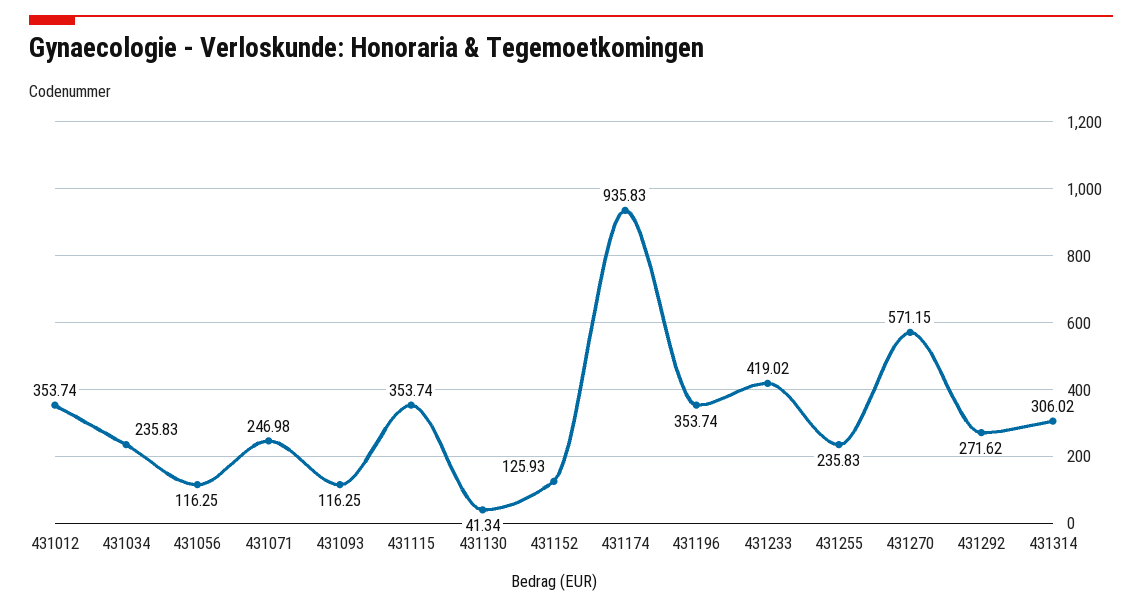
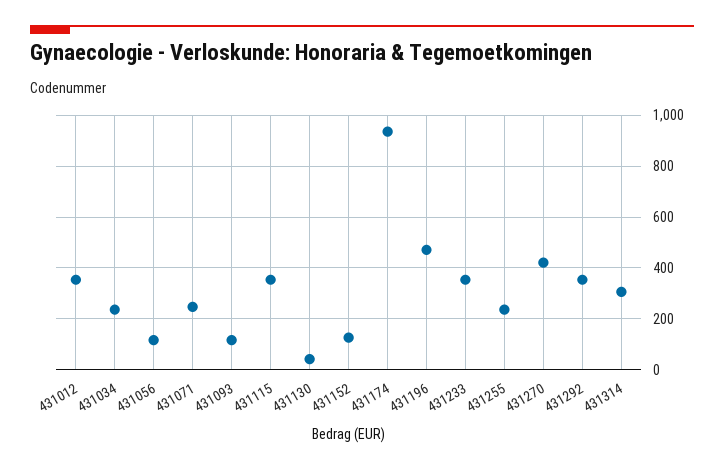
431196: 353.74 -> 475
431233: 419.02 -> 350
431270: 571.15 -> 425
431292: 271.62 -> 350

